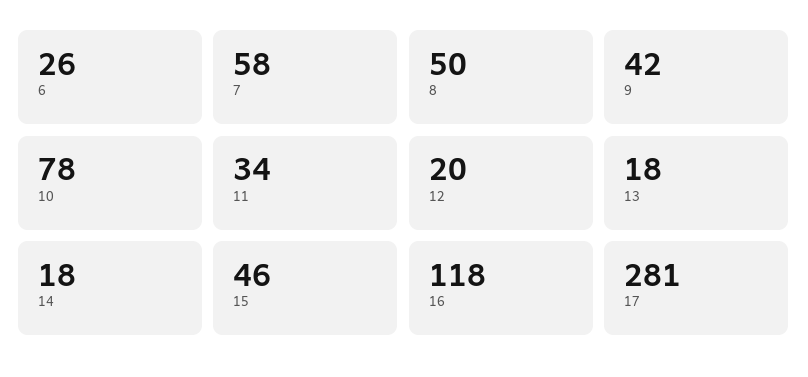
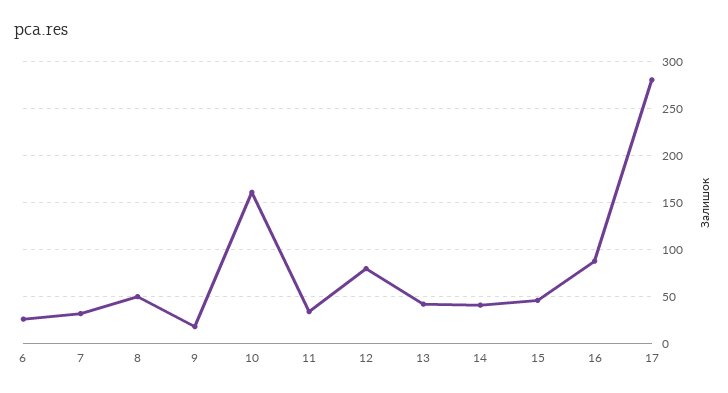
7: 58 -> 30
9: 42 -> 20
10: 78 -> 160
12: 20 -> 80
13: 18 -> 40
14: 18 -> 40
16: 118 -> 90

